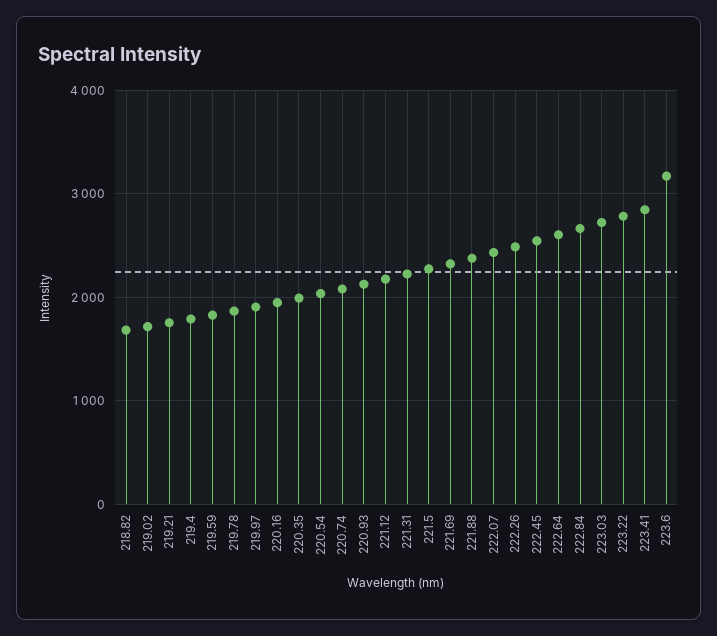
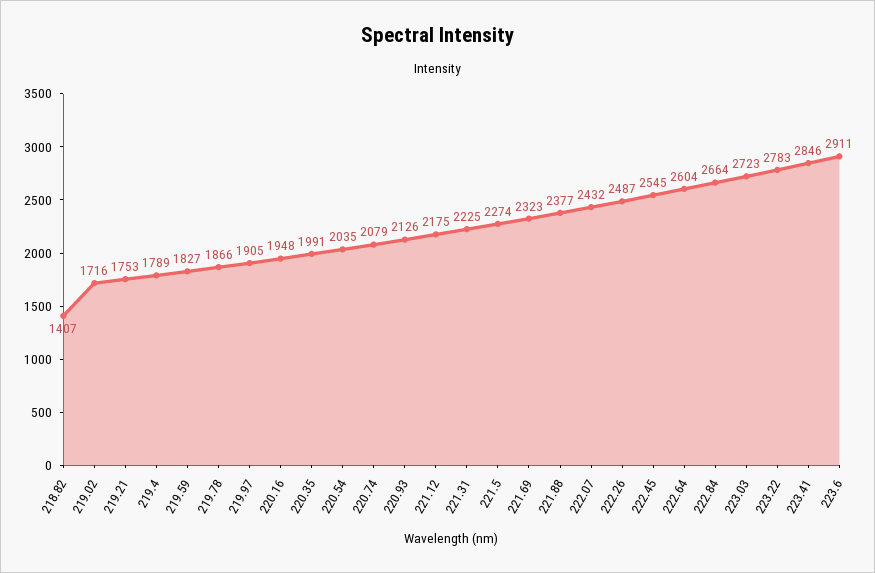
218.82: 1700 -> 1407
223.6: 3200 -> 2911

